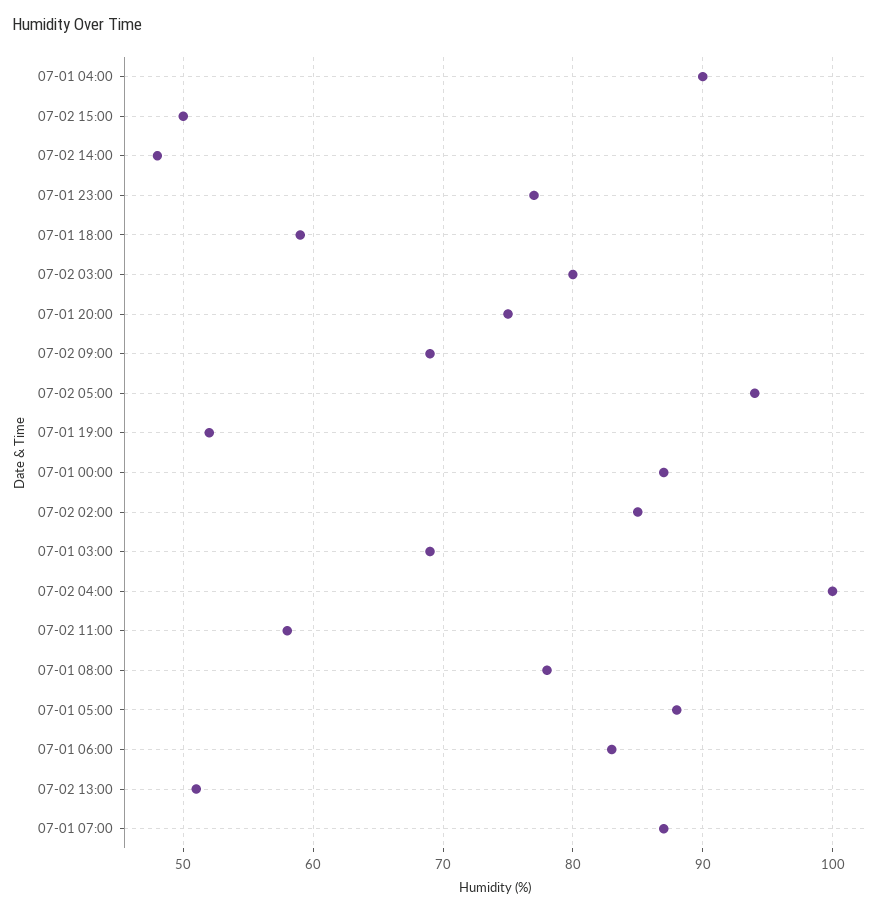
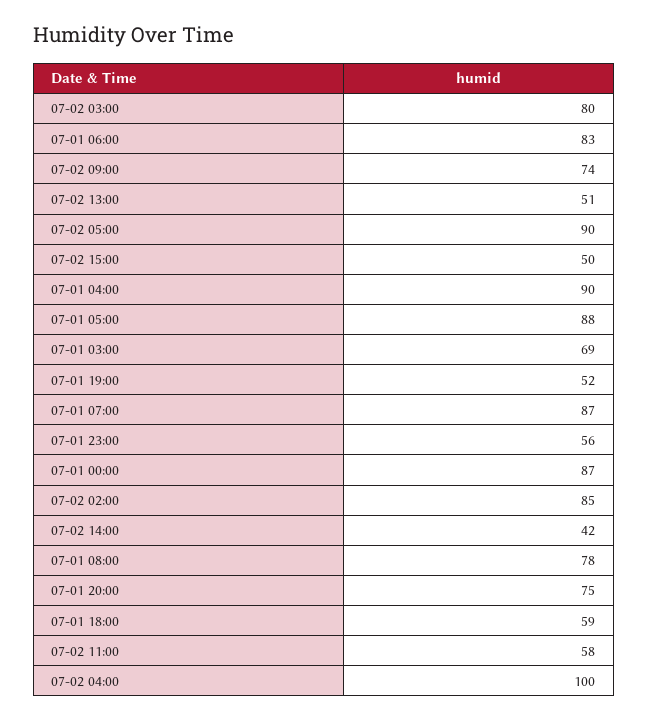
07-02 14:00: 48 -> 42
07-01 23:00: 77 -> 56
07-02 09:00: 69 -> 74
07-02 05:00: 94 -> 90

